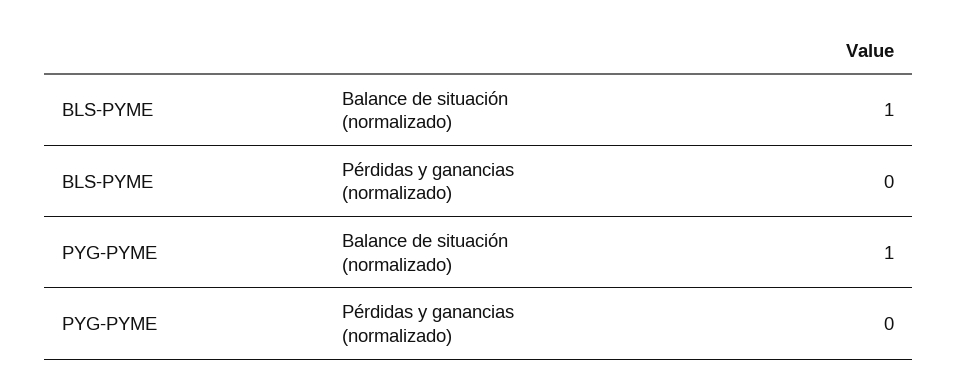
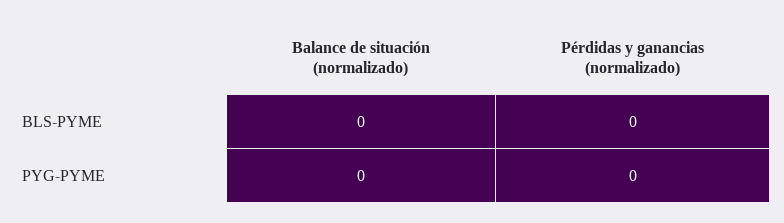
BLS-PYME, Balance de situación (normalizado): 1 -> 0
PYG-PYME, Balance de situación (normalizado): 1 -> 0

